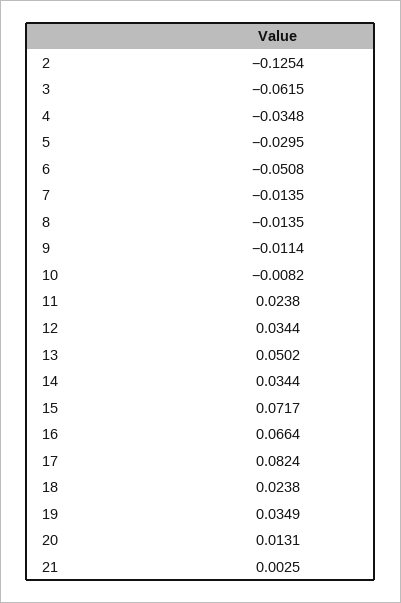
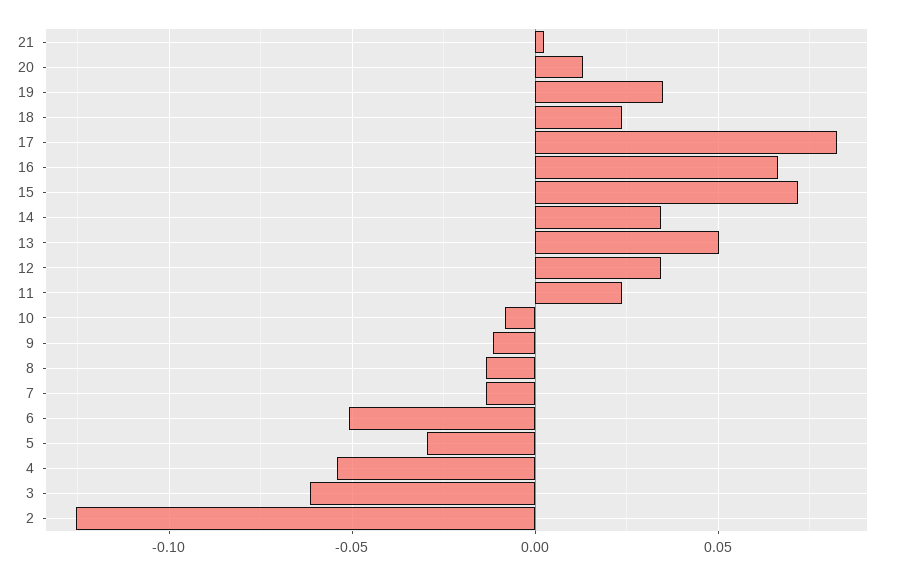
4: -0.0348 -> -0.055

